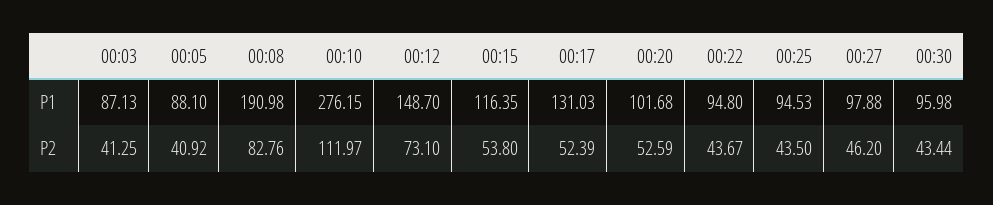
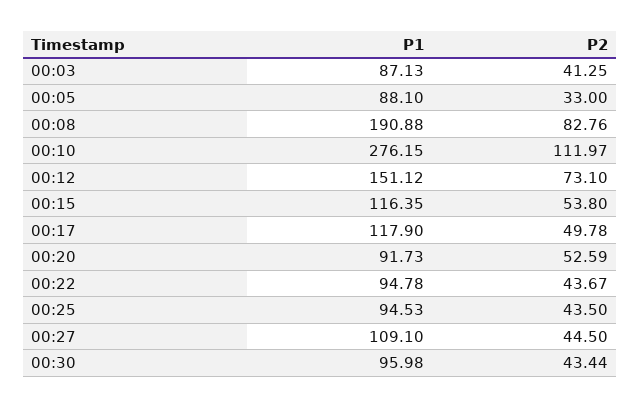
00:08, P1: 190.98 -> 190.88
00:12, P1: 148.7 -> 151.12
00:17, P1: 131.03 -> 117.9
00:20, P1: 101.68 -> 91.73
00:22, P1: 94.8 -> 94.78
00:27, P1: 97.88 -> 109.1
00:05, P2: 40.92 -> 33
00:17, P2: 52.39 -> 49.78
00:27, P2: 46.2 -> 44.5

